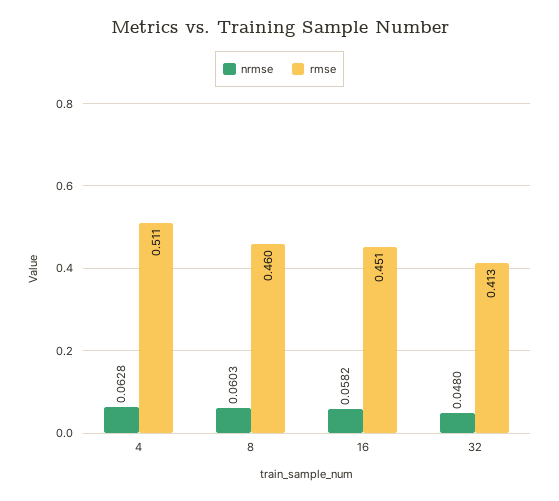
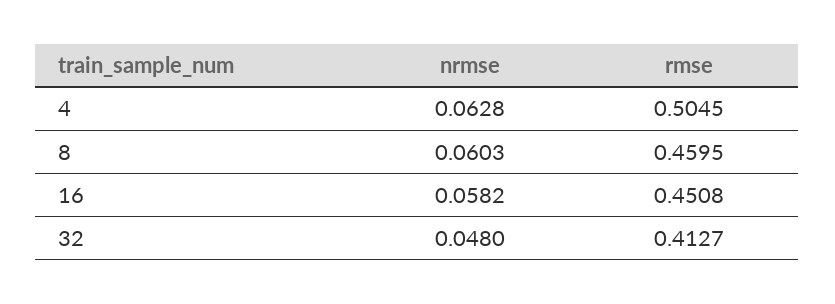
rmse, 4: 0.511 -> 0.5045

